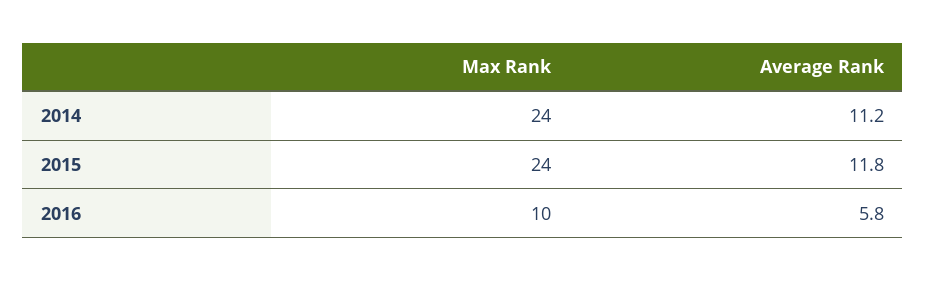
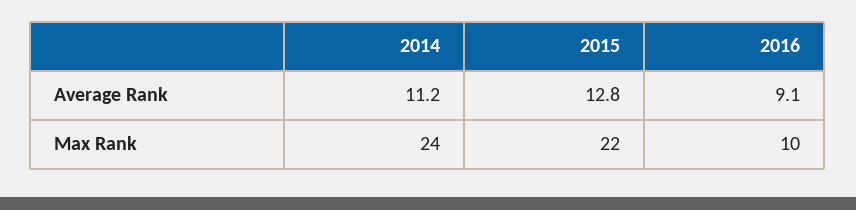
Max Rank, 2015: 24 -> 22
Average Rank, 2015: 11.8 -> 12.8
Average Rank, 2016: 5.8 -> 9.1

